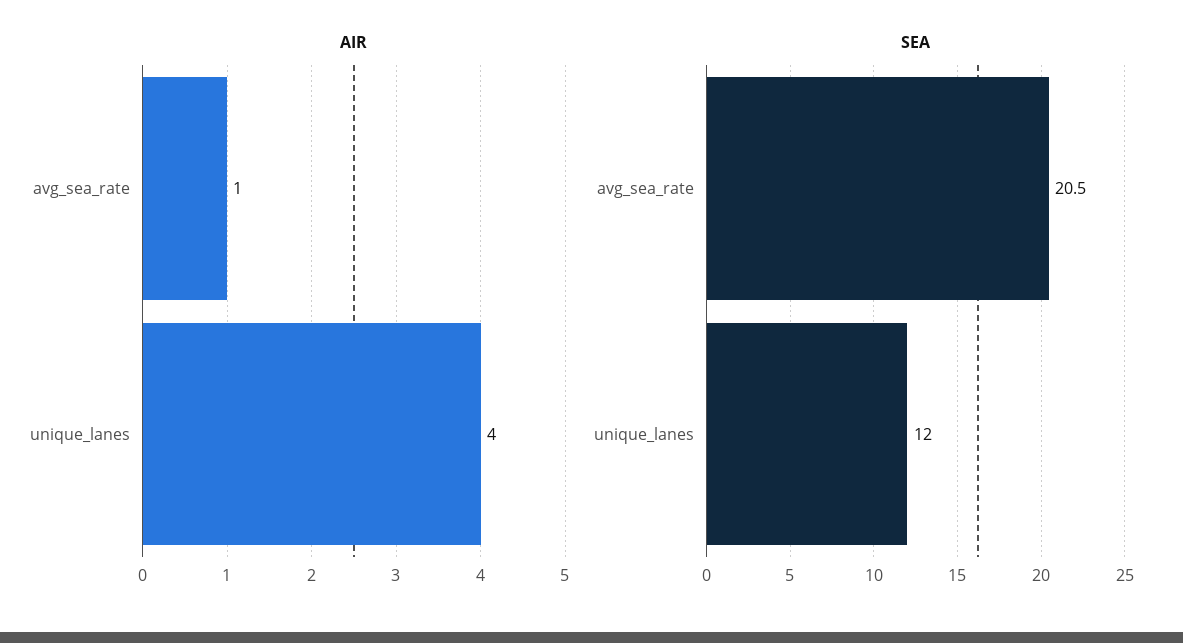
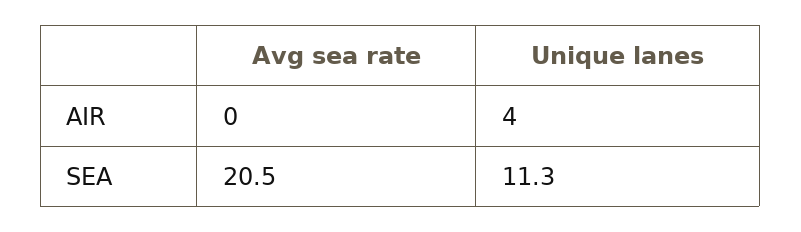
AIR, avg_sea_rate: 1 -> 0
SEA, unique_lanes: 12 -> 11.3

